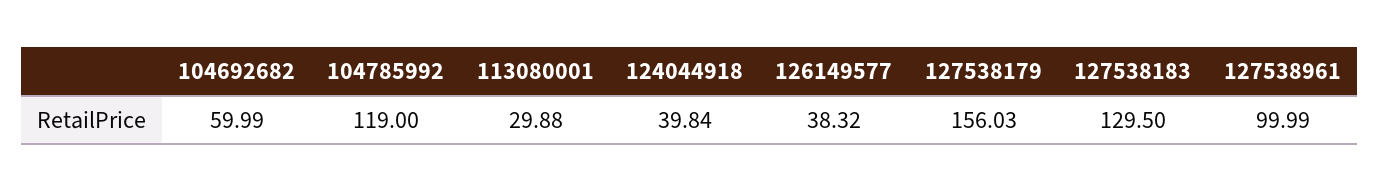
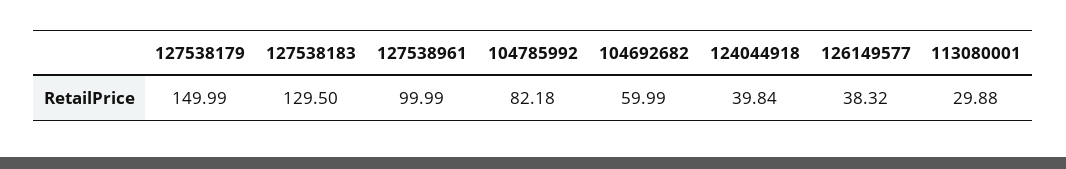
104785992: 119 -> 82.18
127538179: 156.03 -> 149.99

